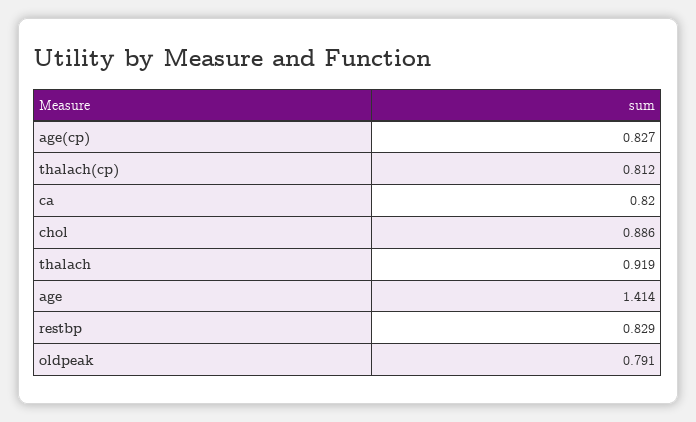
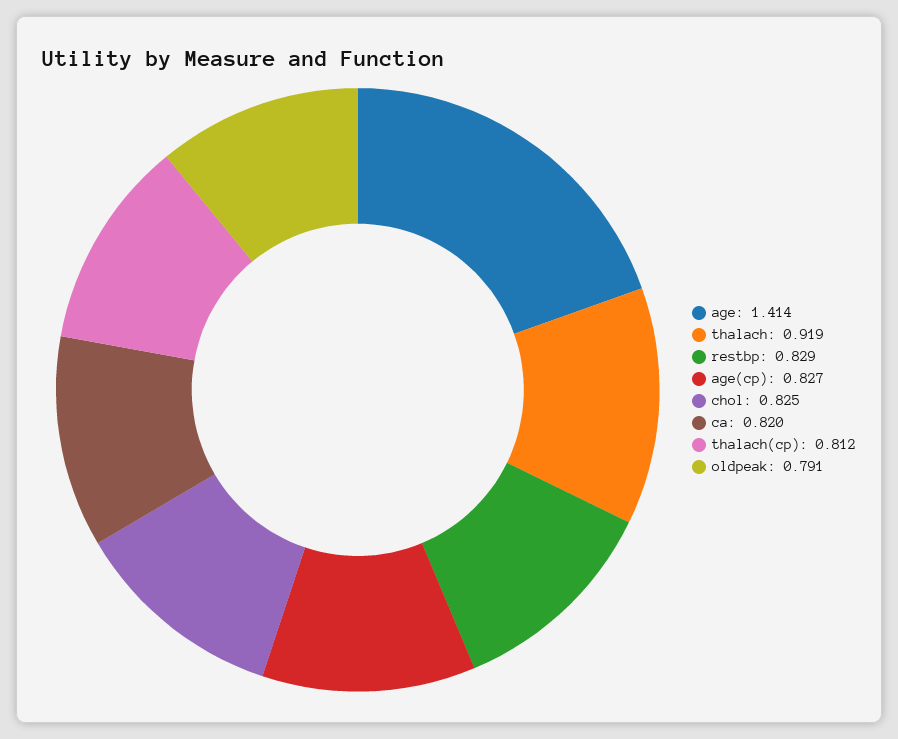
chol: 0.886 -> 0.825

